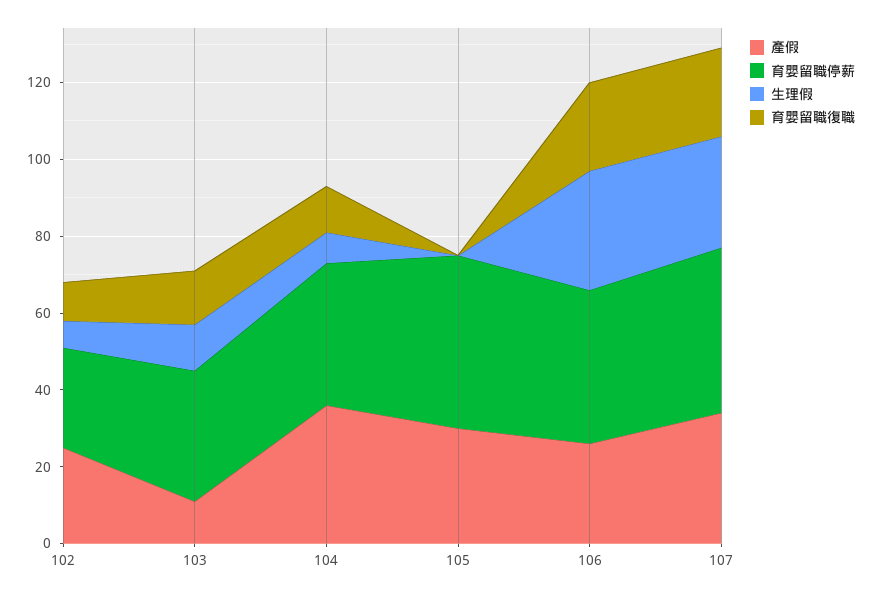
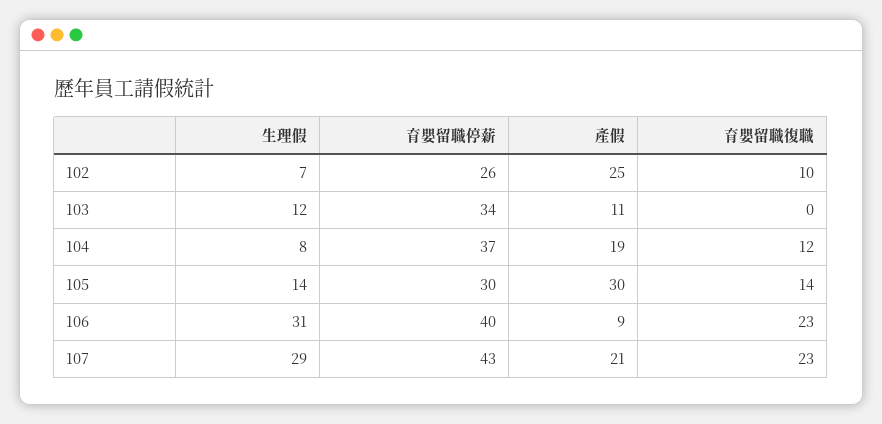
育嬰留職復職, 103: 15 -> 0
產假, 104: 35 -> 19
育嬰留職停薪, 105: 45 -> 30
生理假, 105: 0 -> 14
育嬰留職復職, 105: 0 -> 14
產假, 106: 25 -> 9
產假, 107: 35 -> 21

